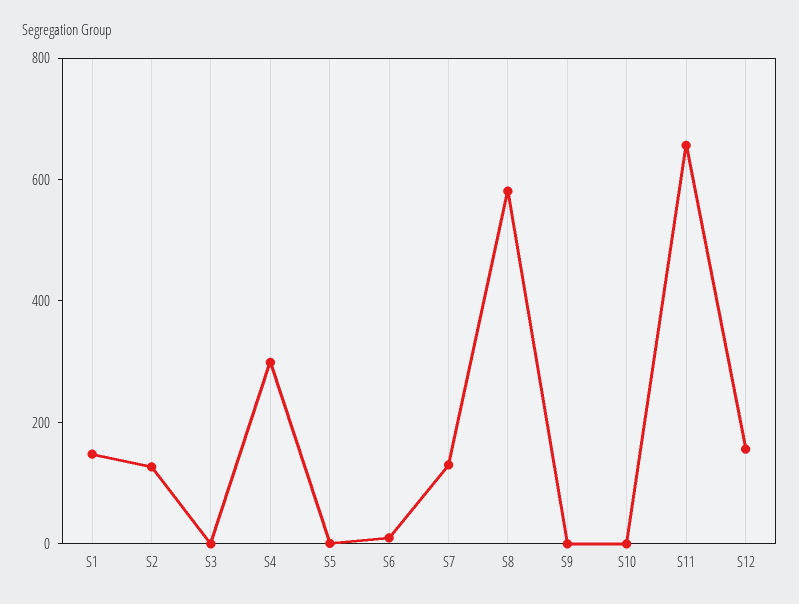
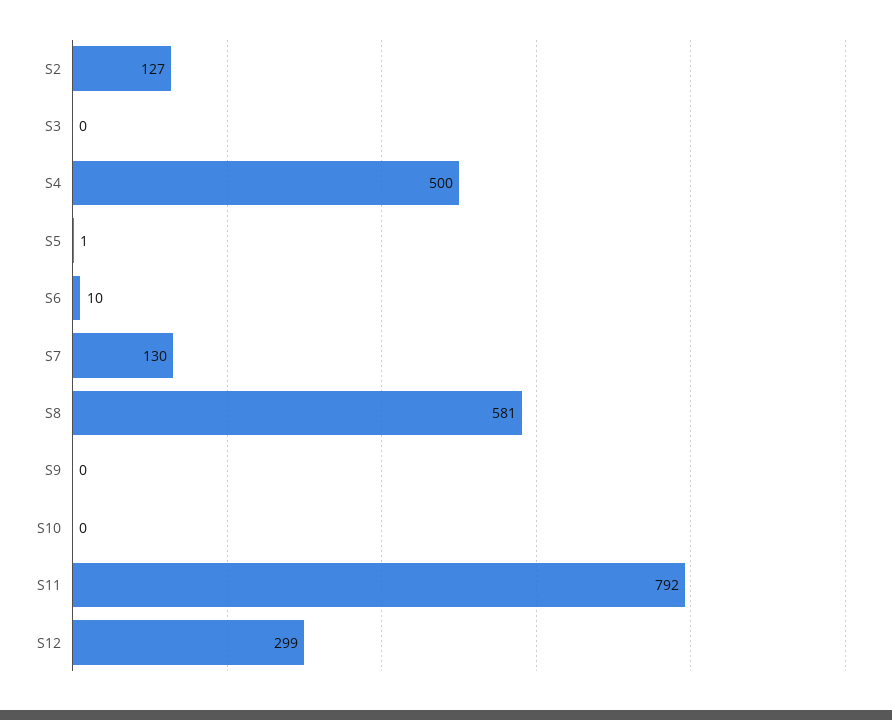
S1: 150 -> none
S4: 300 -> 500
S11: 650 -> 792
S12: 150 -> 299

